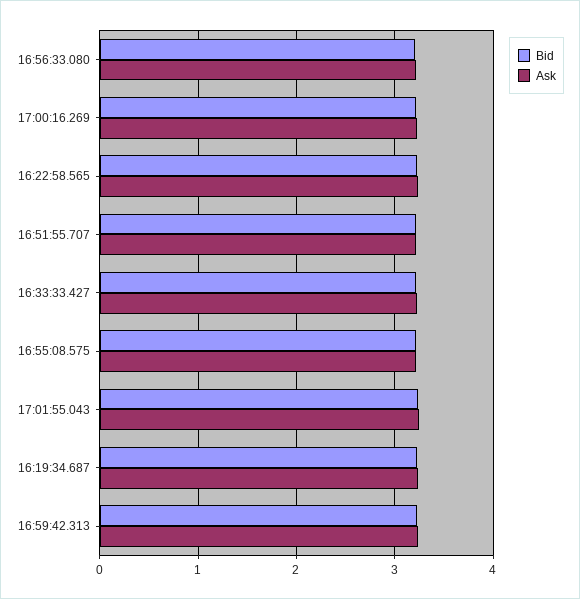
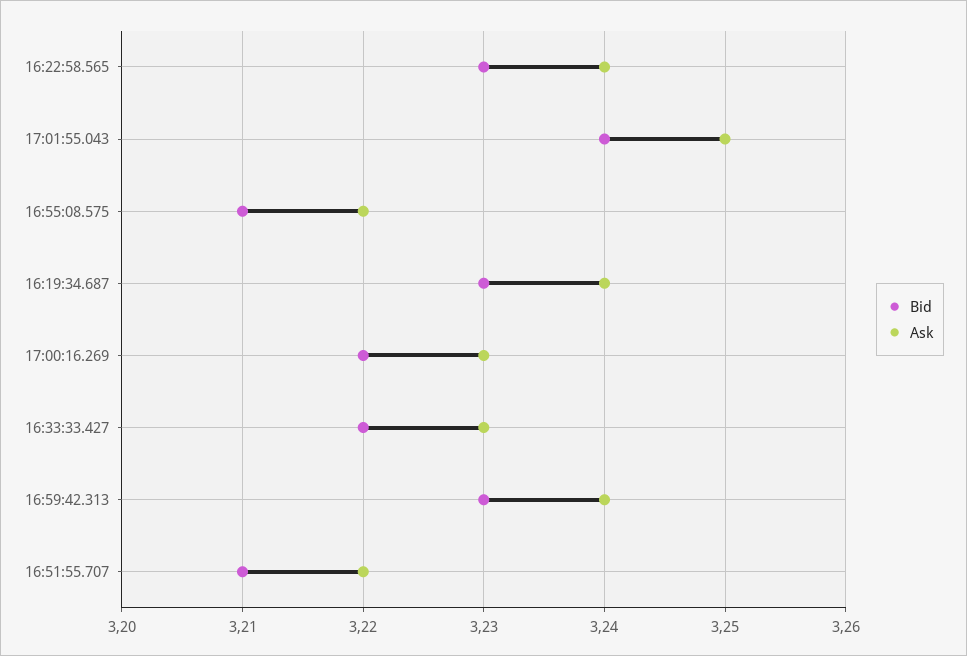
Bid, 16:56:33.080: 3.2 -> none
Ask, 16:56:33.080: 3.2 -> none

